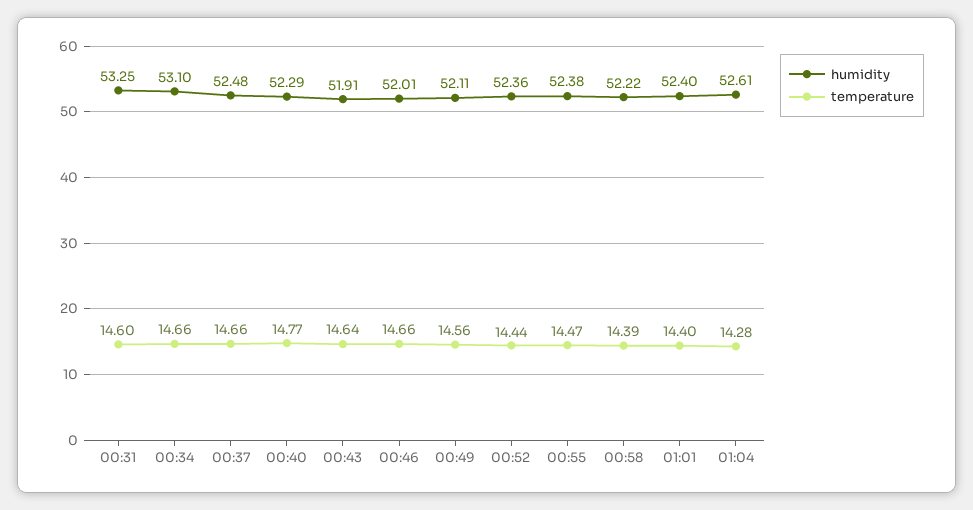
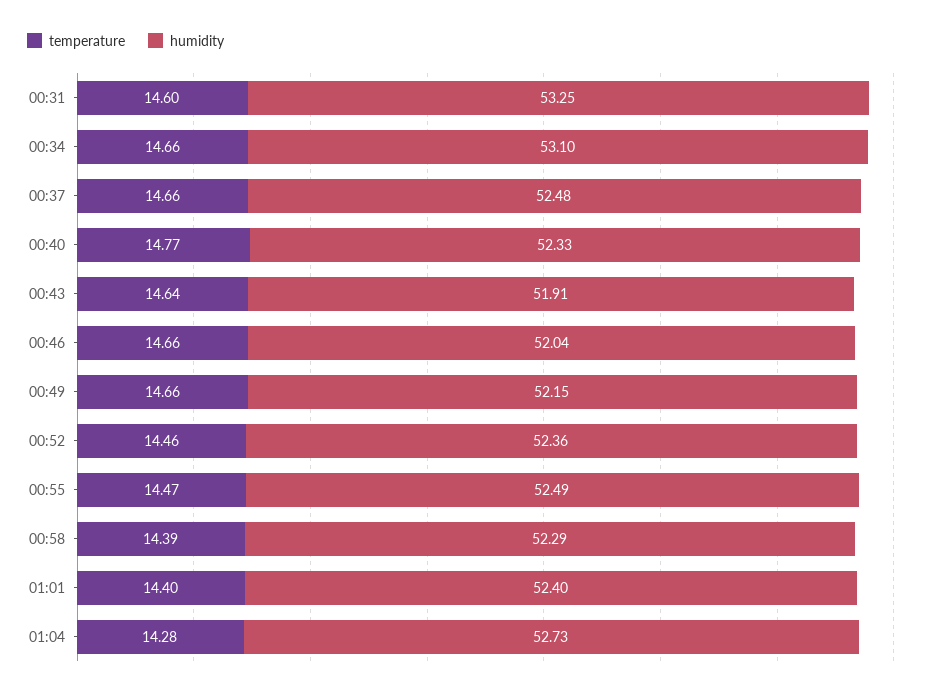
humidity, 00:40: 52.29 -> 52.33
humidity, 00:46: 52.01 -> 52.04
humidity, 00:49: 52.11 -> 52.15
temperature, 00:49: 14.56 -> 14.66
temperature, 00:52: 14.44 -> 14.46
humidity, 00:55: 52.38 -> 52.49
humidity, 00:58: 52.22 -> 52.29
humidity, 01:04: 52.61 -> 52.73

